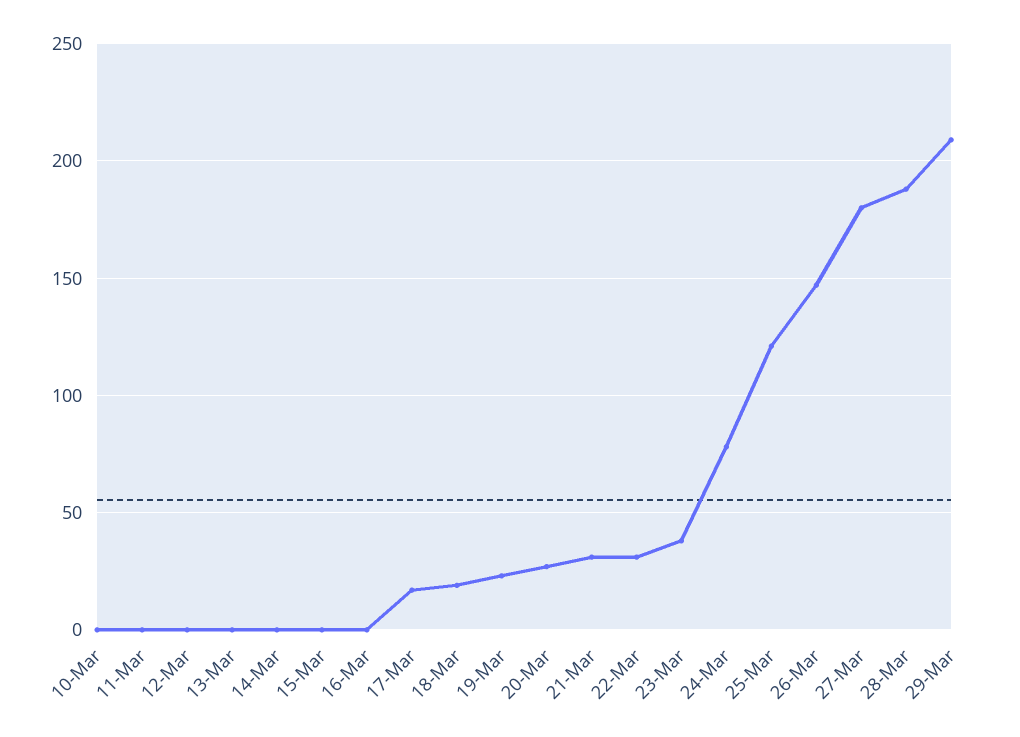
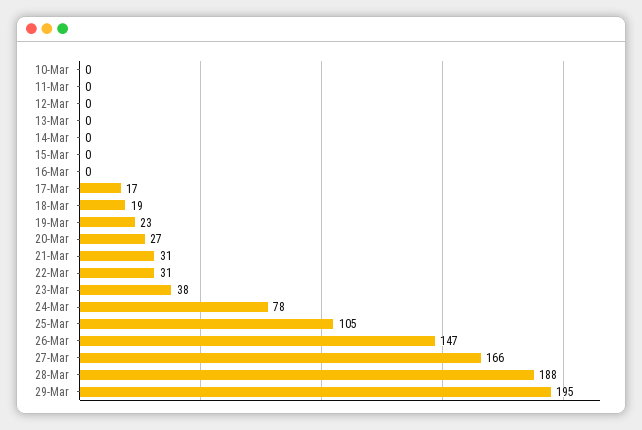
25-Mar: 120 -> 105
27-Mar: 180 -> 166
29-Mar: 210 -> 195

